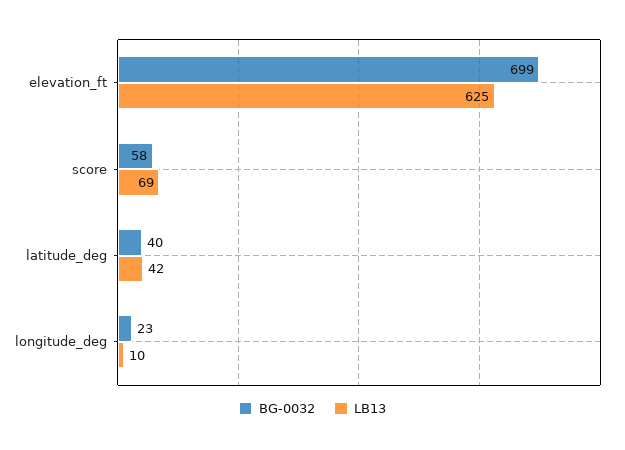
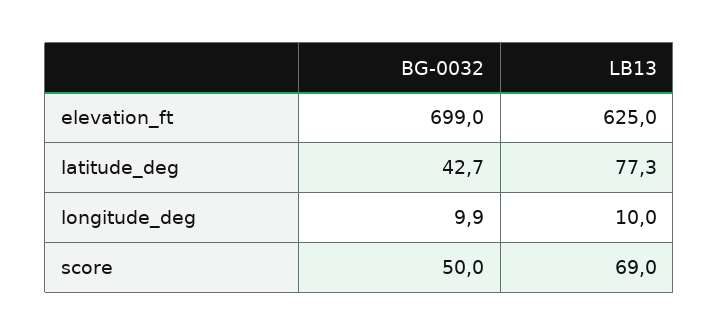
BG-0032, score: 58 -> 50
BG-0032, latitude_deg: 40 -> 42.7
LB13, latitude_deg: 42 -> 77.3
BG-0032, longitude_deg: 23 -> 9.9

